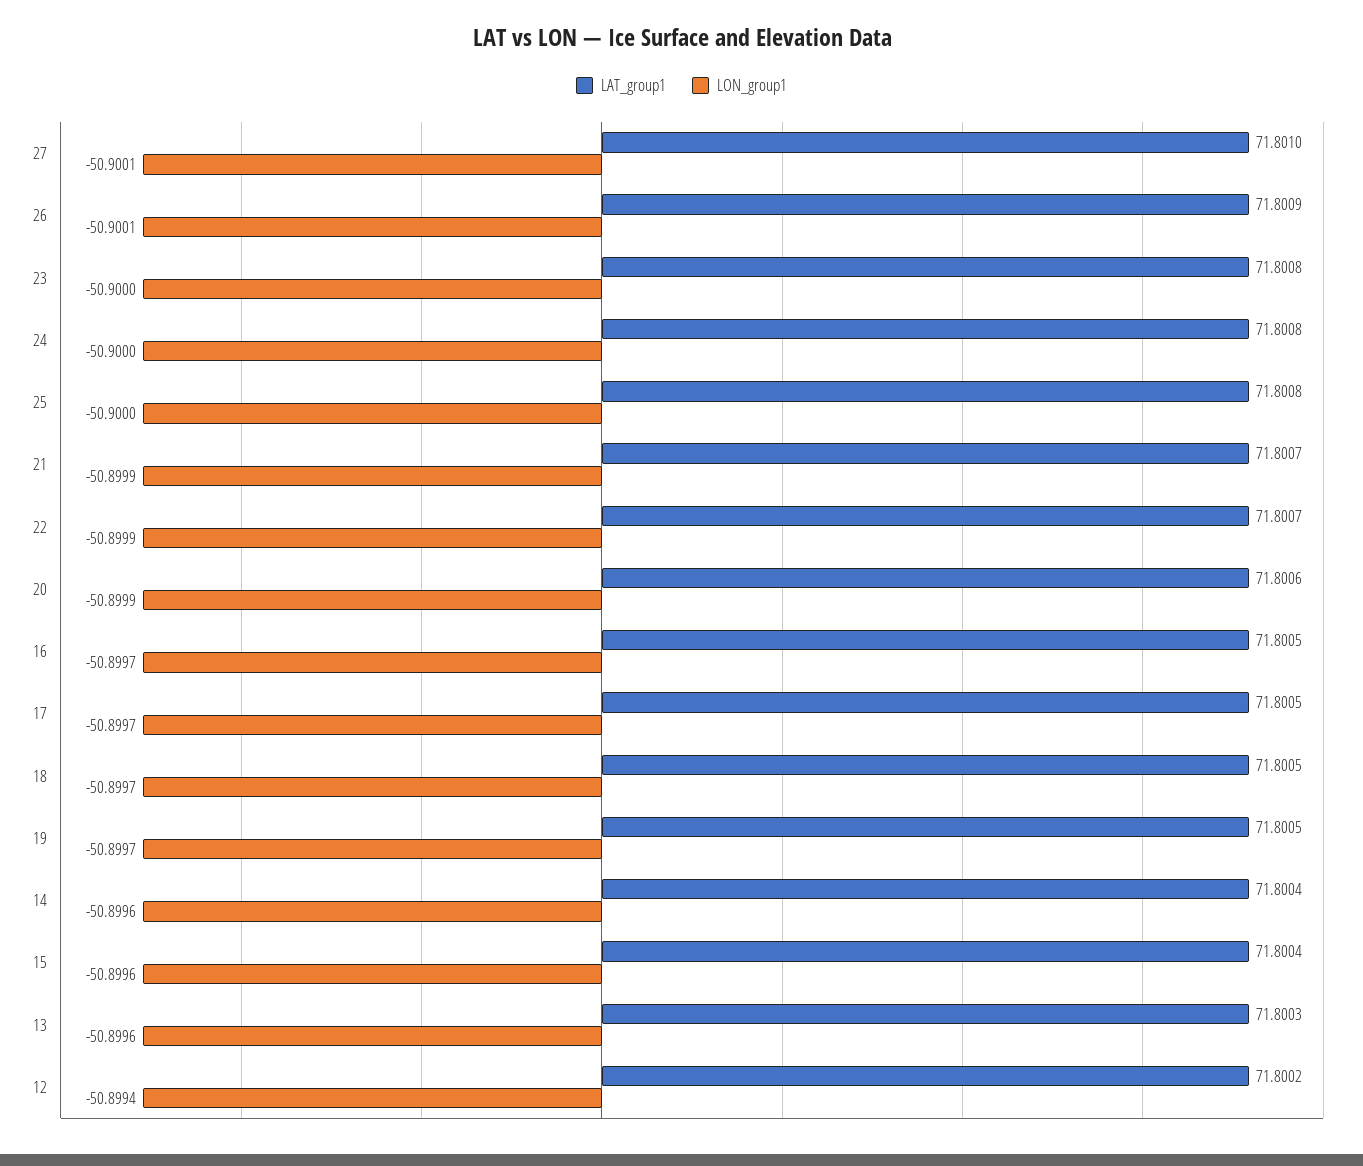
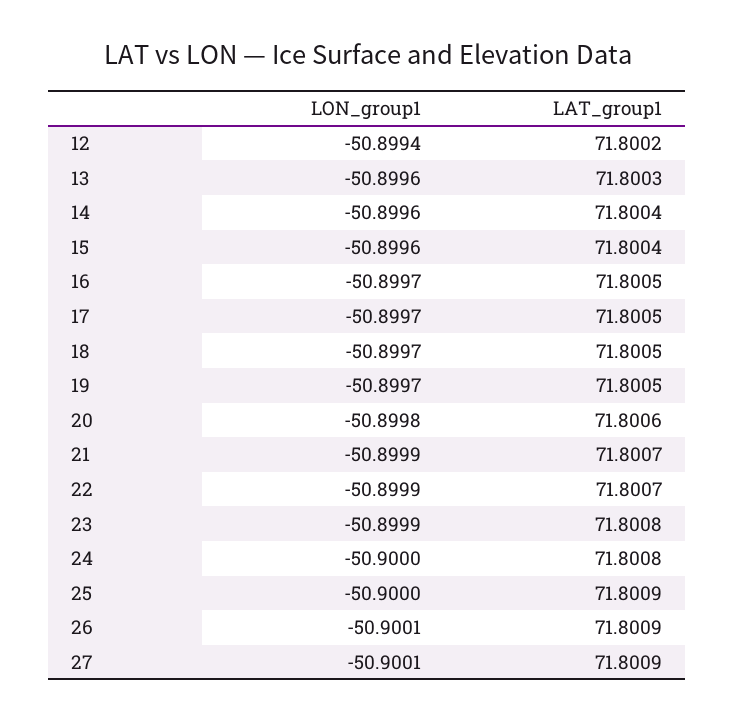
LAT_group1, 27: 71.801 -> 71.8009
LON_group1, 23: -50.9 -> -50.8999
LAT_group1, 25: 71.8008 -> 71.8009
LON_group1, 20: -50.8999 -> -50.8998

